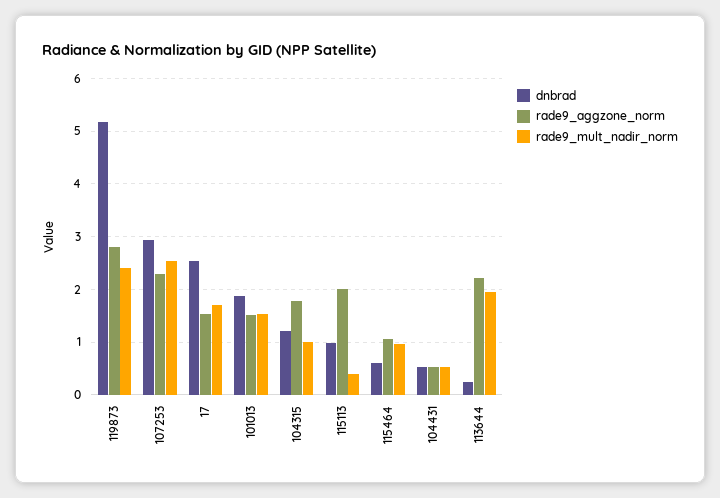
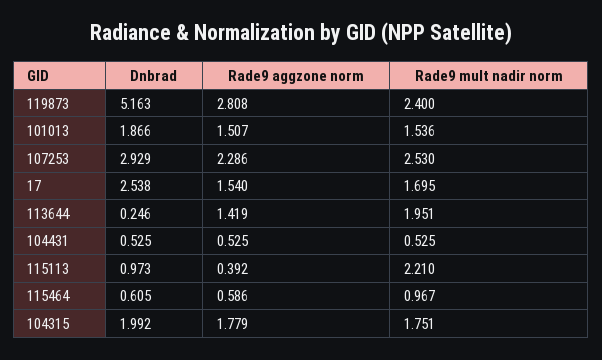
dnbrad, 104315: 1.2 -> 1.992
rade9_mult_nadir_norm, 104315: 1 -> 1.751
rade9_aggzone_norm, 115113: 2 -> 0.392
rade9_mult_nadir_norm, 115113: 0.4 -> 2.21
rade9_aggzone_norm, 115464: 1 -> 0.586
rade9_aggzone_norm, 113644: 2.2 -> 1.419

